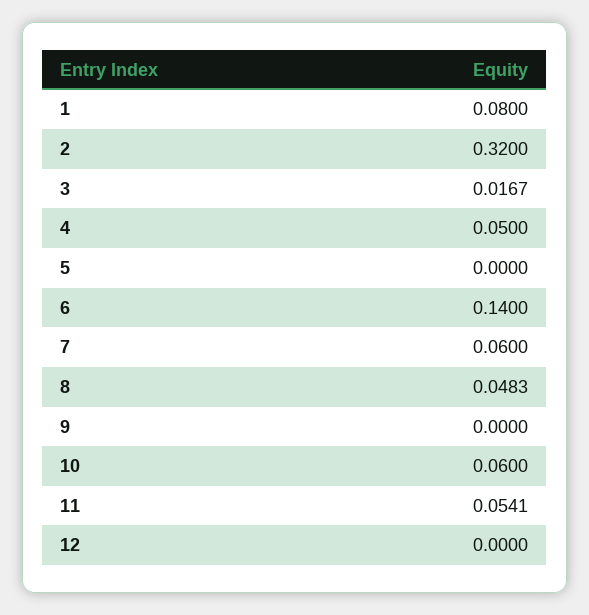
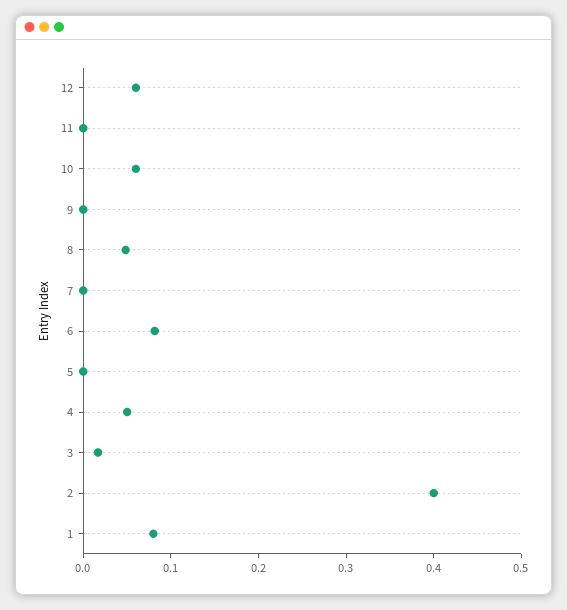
2: 0.32 -> 0.4
6: 0.14 -> 0.08
7: 0.06 -> 0
11: 0.0541 -> 0
12: 0 -> 0.06

